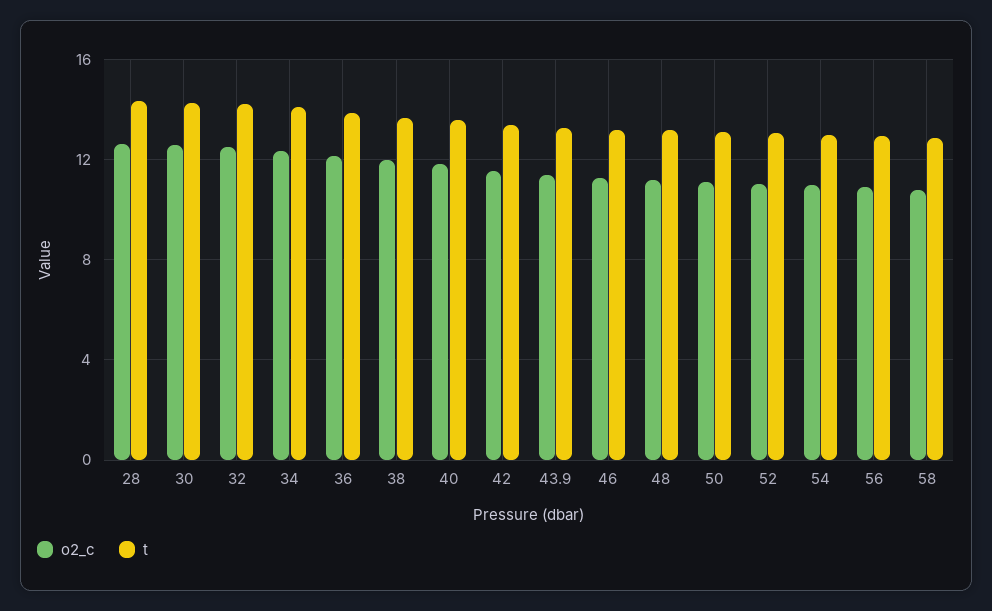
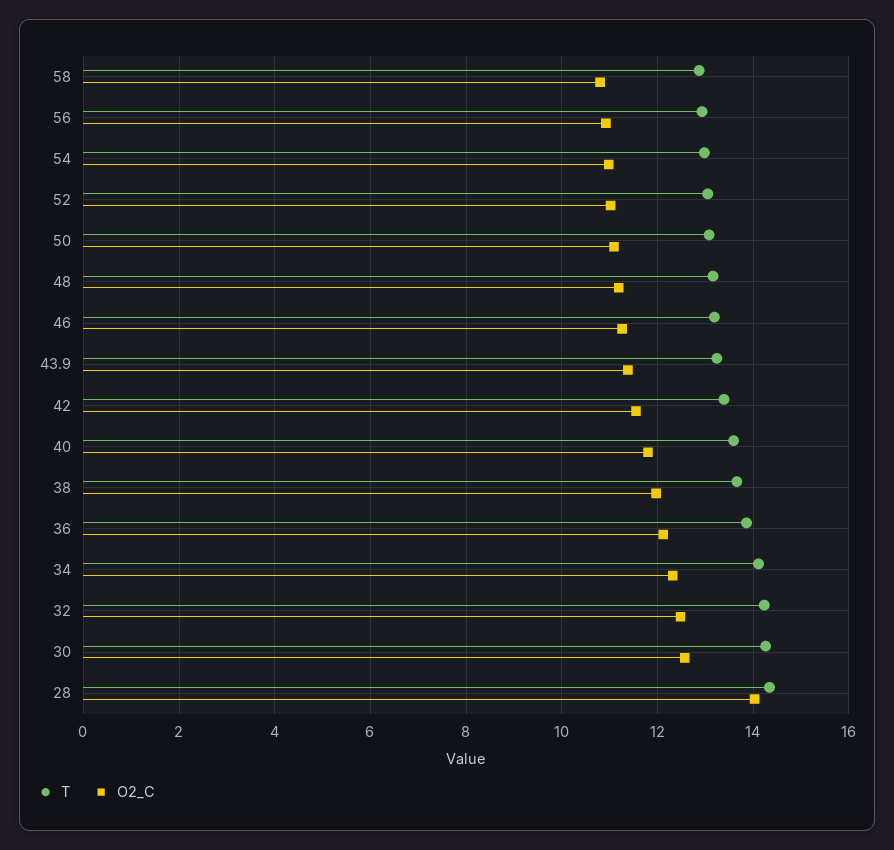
o2_c, 28: 12.5 -> 14

